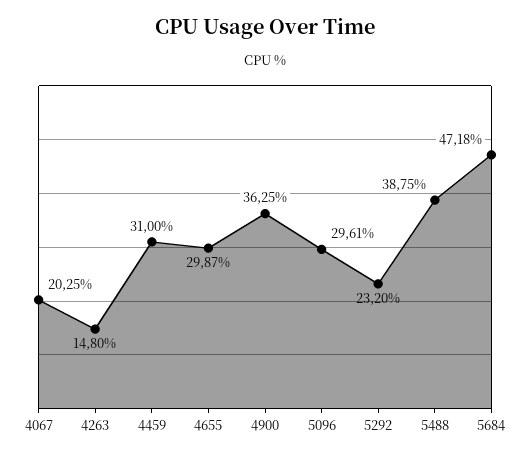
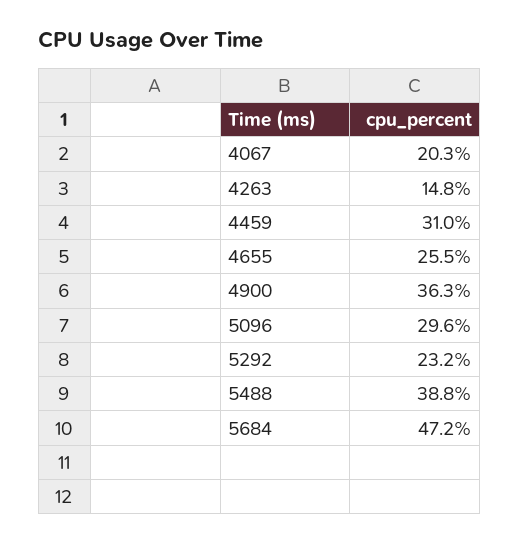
4655: 29.87 -> 25.5

